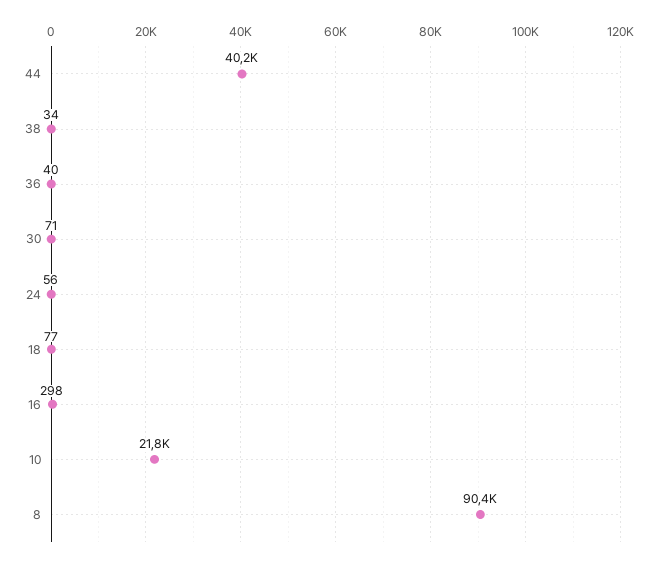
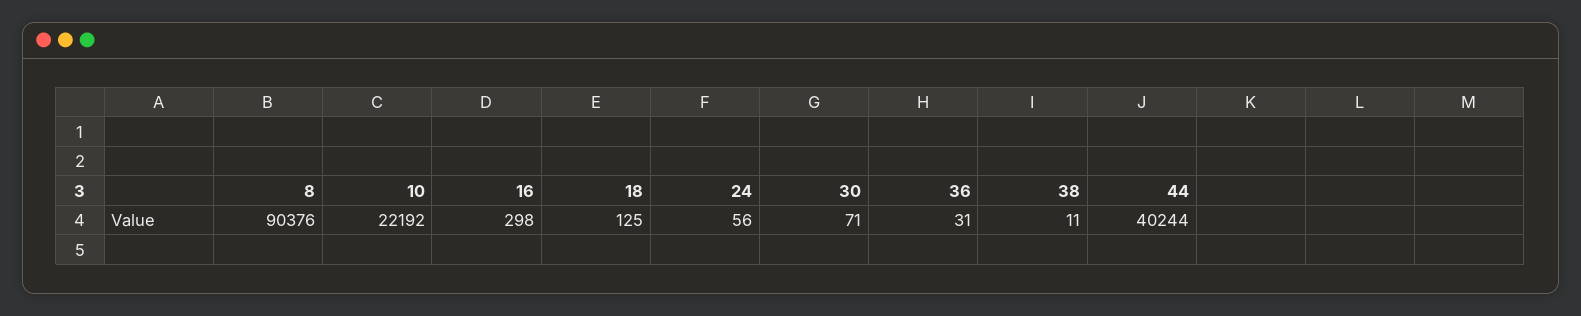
38: 34 -> 11
36: 40 -> 31
18: 77 -> 125
10: 21800 -> 22192

